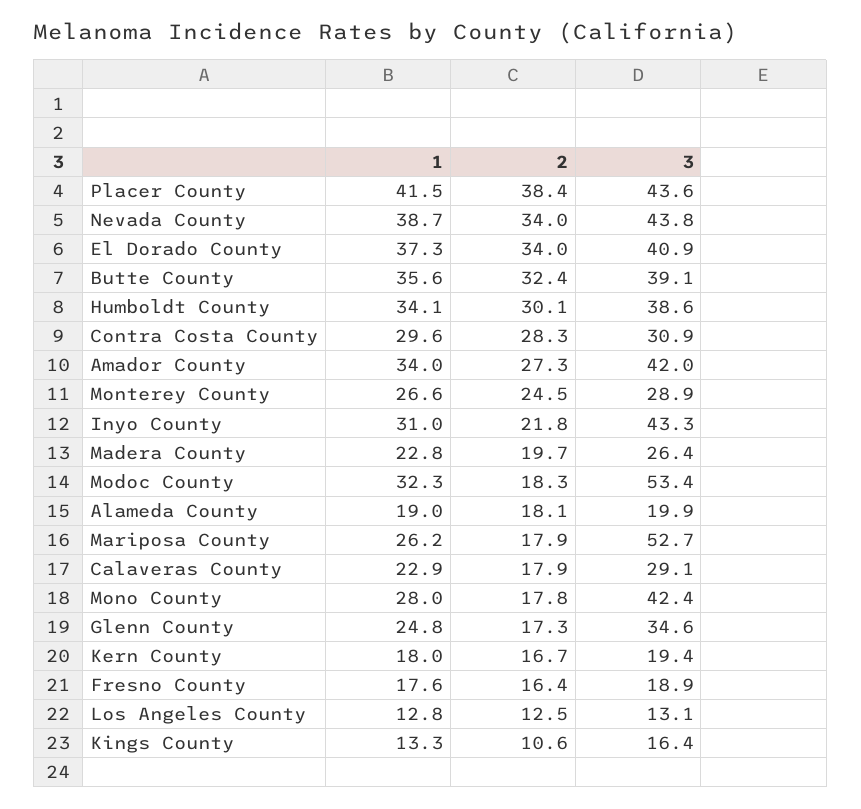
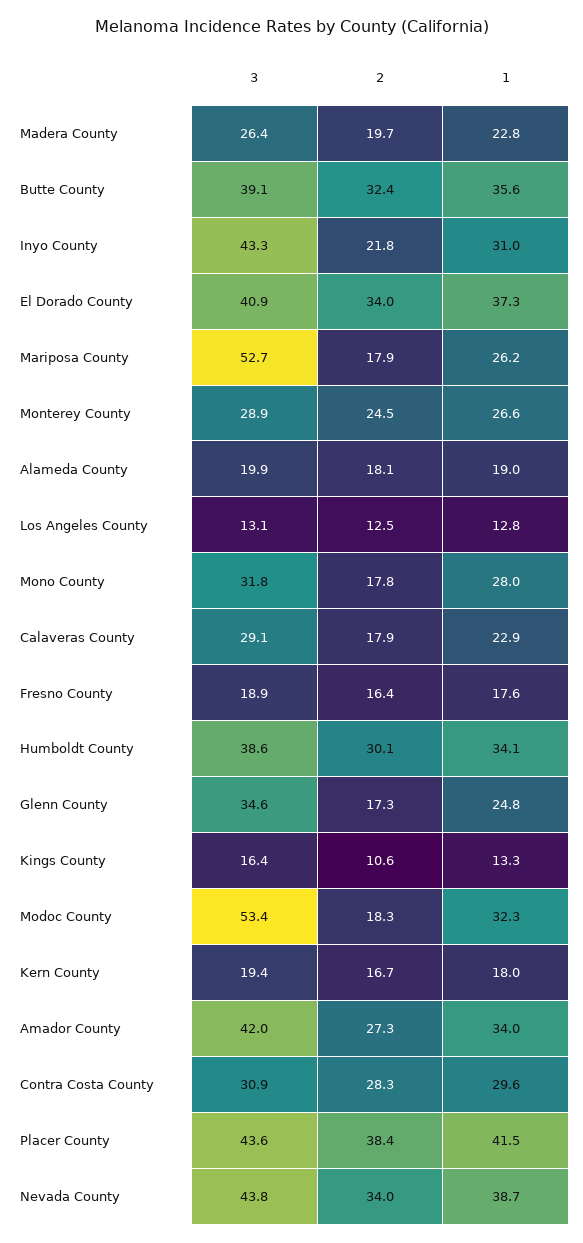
3, Mono County: 42.4 -> 31.8

